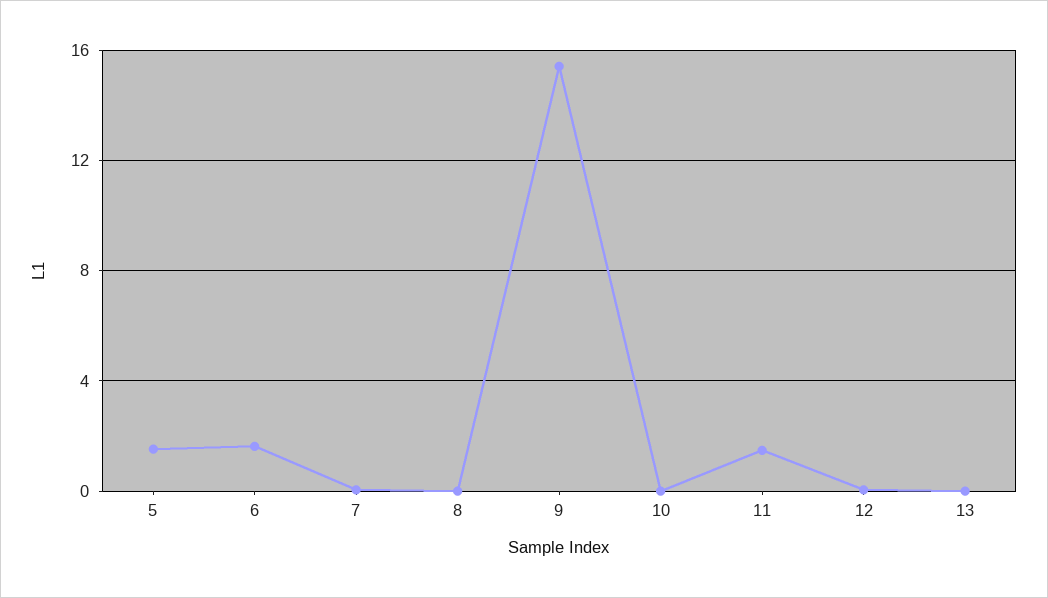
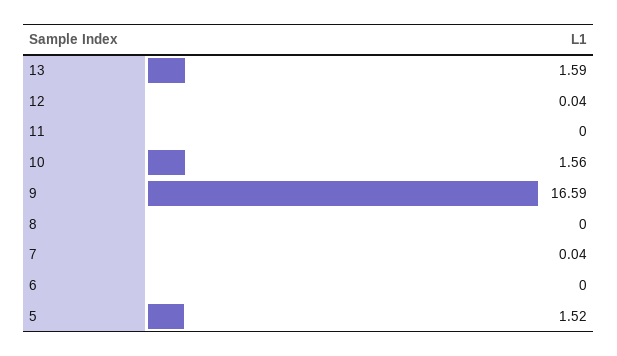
6: 1.5 -> 0
9: 15.5 -> 16.59
10: 0 -> 1.56
11: 1.5 -> 0
13: 0 -> 1.59

